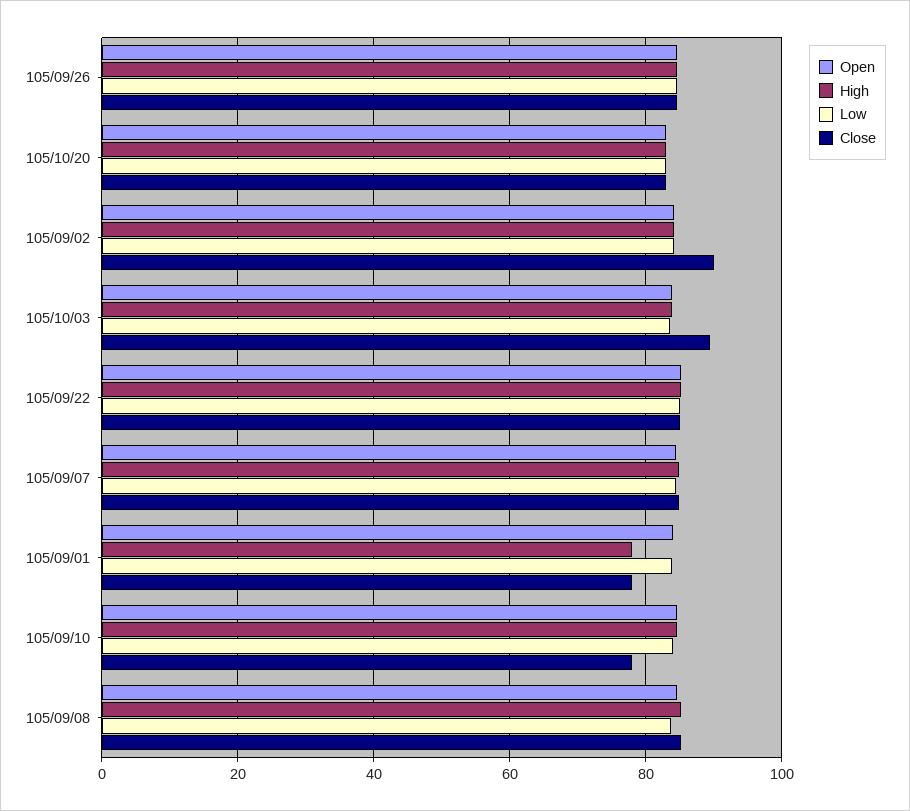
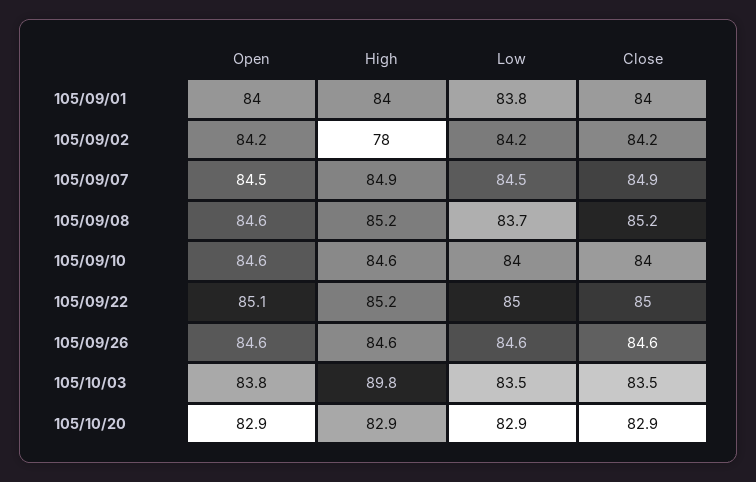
High, 105/09/02: 84 -> 78
Close, 105/09/02: 90 -> 84.2
High, 105/10/03: 84 -> 89.8
Close, 105/10/03: 90 -> 83.5
High, 105/09/01: 78 -> 84
Close, 105/09/01: 78 -> 84
Close, 105/09/10: 78 -> 84

